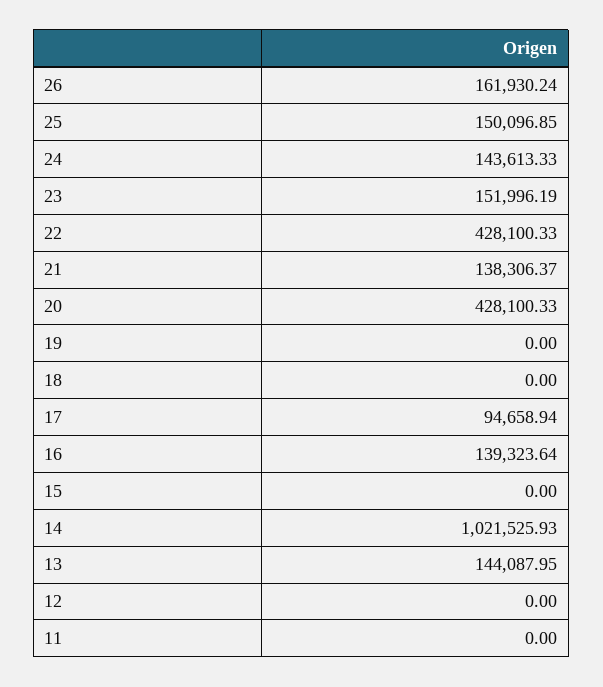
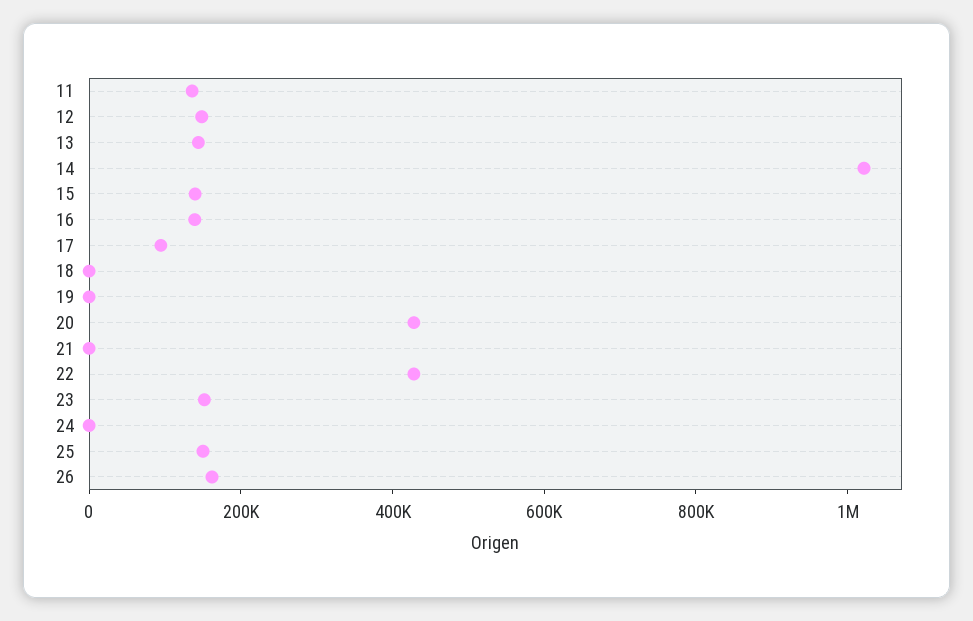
24: 143613.33 -> 0
21: 138306.37 -> 0
15: 0 -> 150000
12: 0 -> 150000
11: 0 -> 150000

